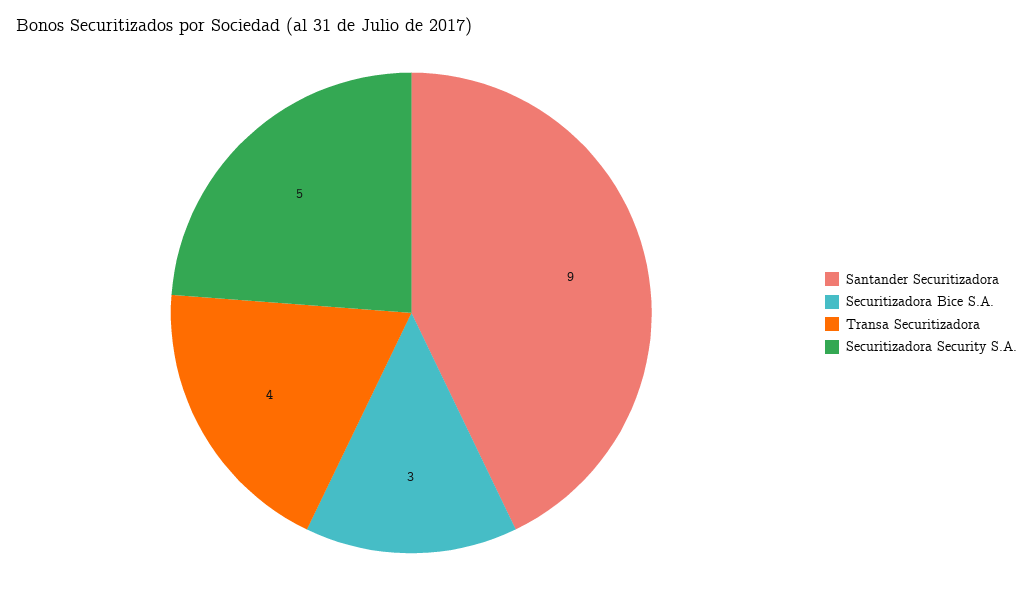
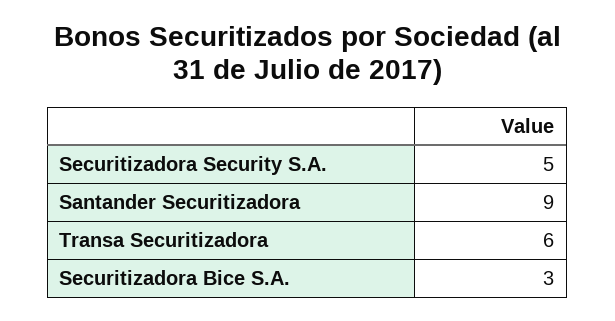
Transa Securitizadora: 4 -> 6

